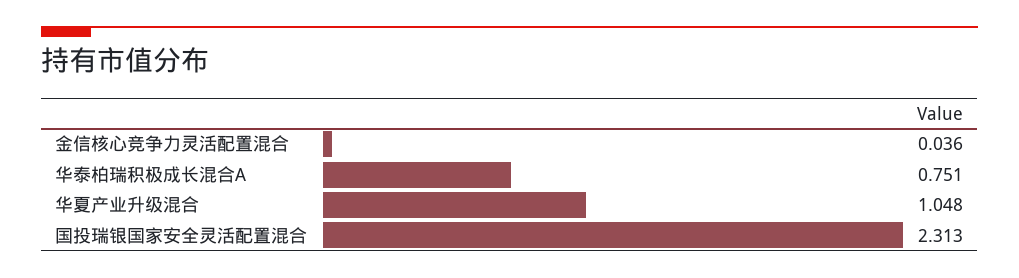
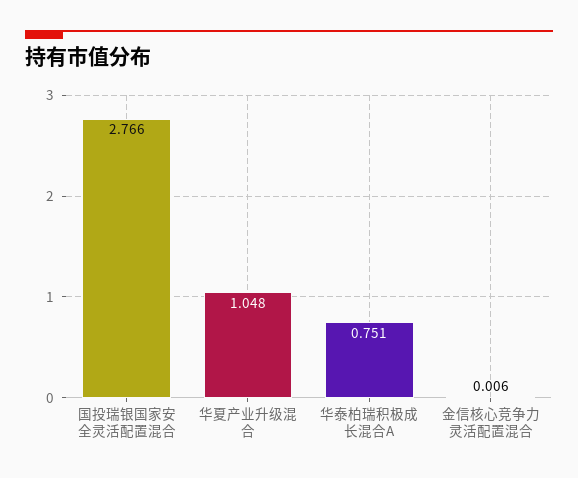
金信核心竞争力灵活配置混合: 0.036 -> 0.006
国投瑞银国家安全灵活配置混合: 2.313 -> 2.766

